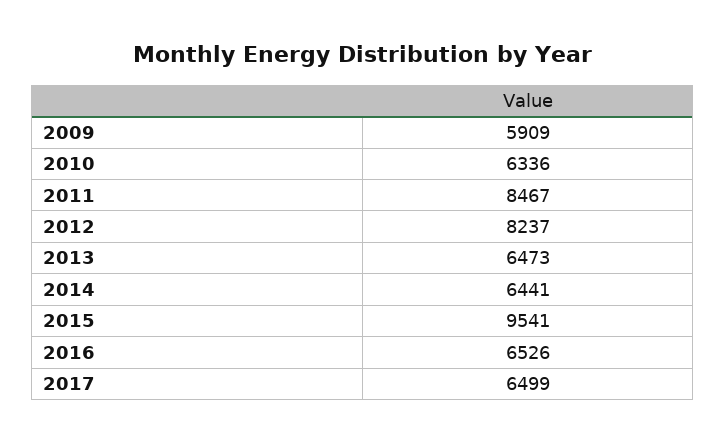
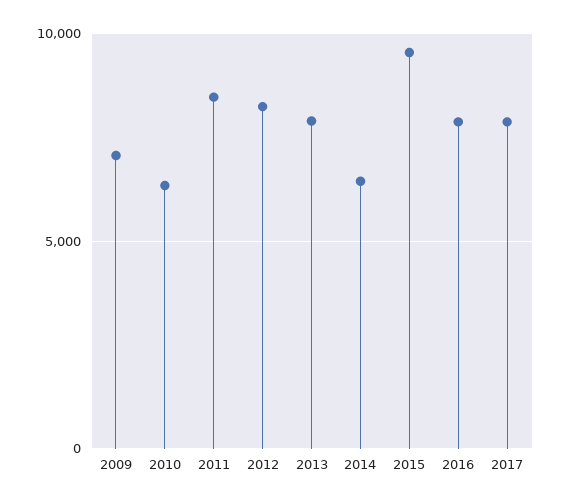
2009: 5909 -> 7000
2013: 6473 -> 8000
2016: 6526 -> 8000
2017: 6499 -> 8000

